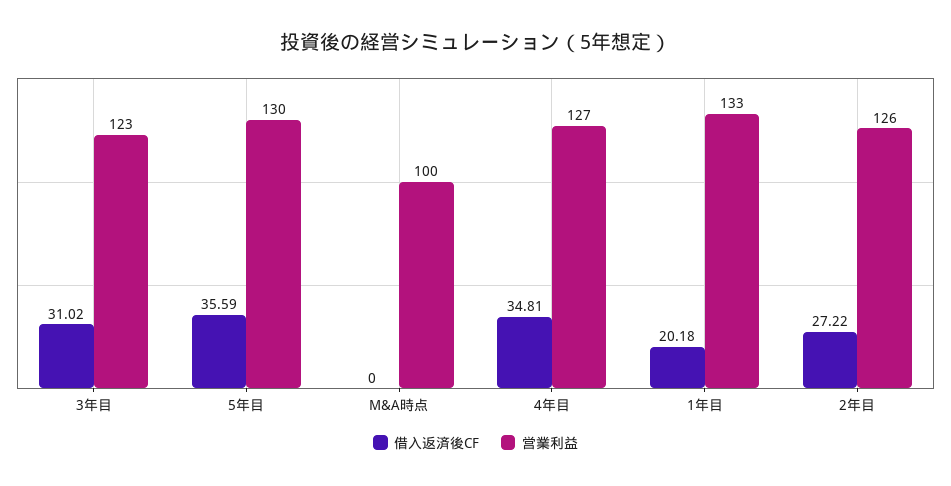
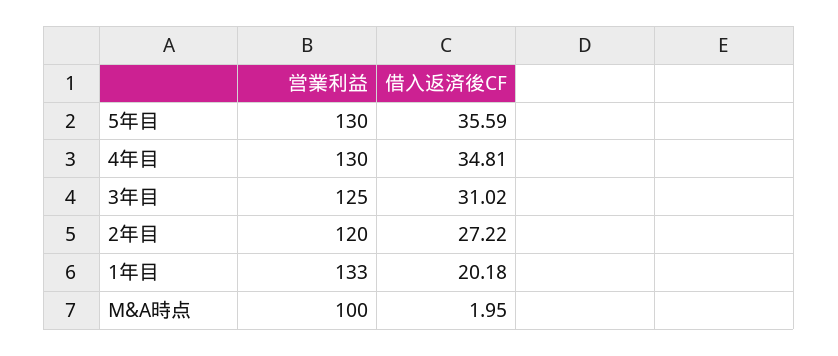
営業利益, 3年目: 123 -> 125
借入返済後CF, M&A時点: 0 -> 1.95
営業利益, 4年目: 127 -> 130
営業利益, 2年目: 126 -> 120

